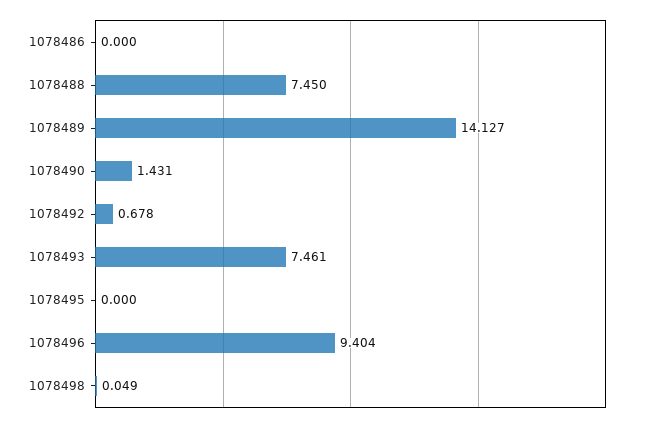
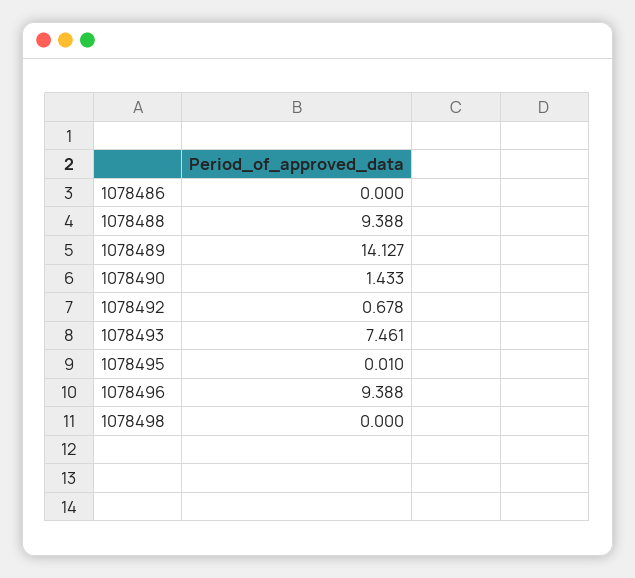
1078488: 7.45 -> 9.388
1078490: 1.431 -> 1.433
1078495: 0 -> 0.01
1078496: 9.404 -> 9.388
1078498: 0.049 -> 0

